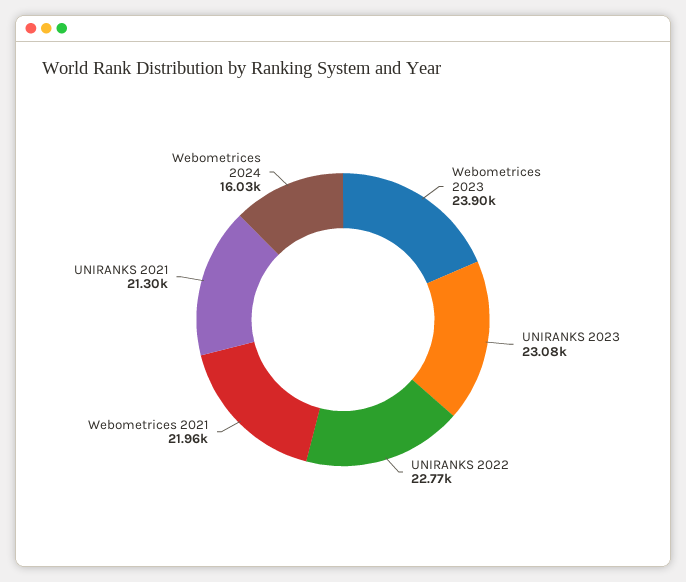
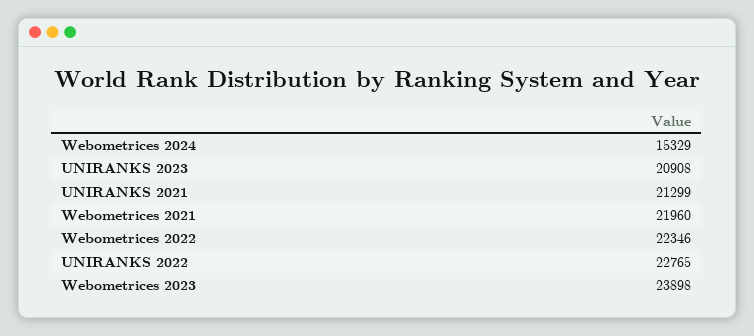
UNIRANKS 2023: 23080 -> 20908
Webometrices 2024: 16030 -> 15329
Webometrices 2022: none -> 22346

